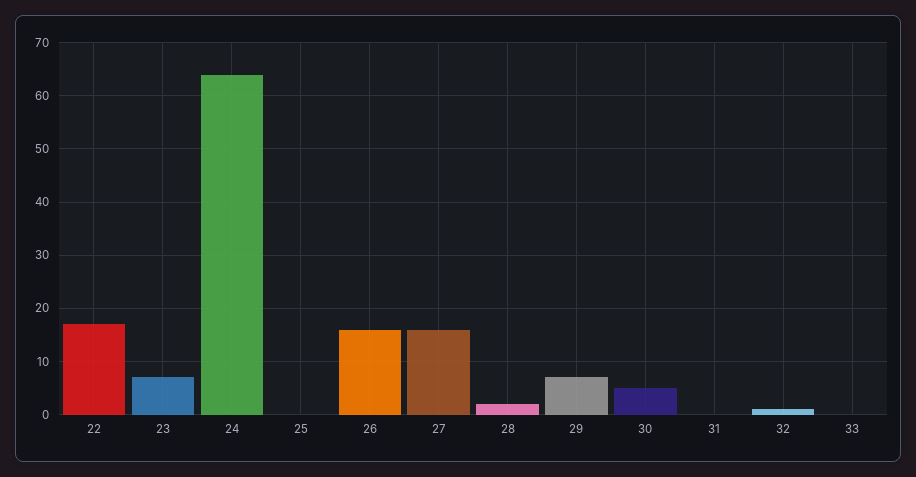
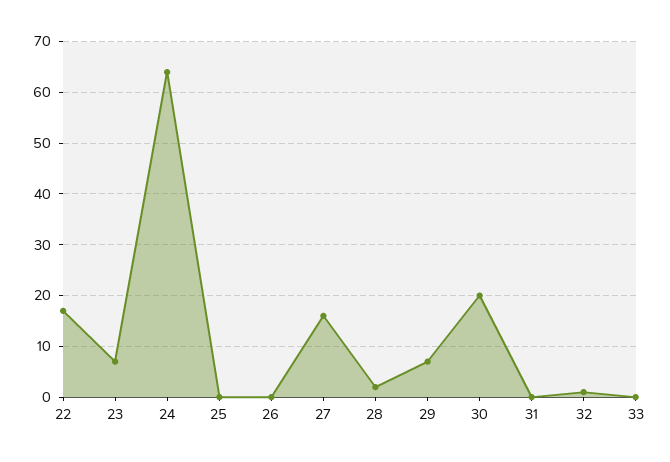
26: 15 -> 0
30: 5 -> 20

